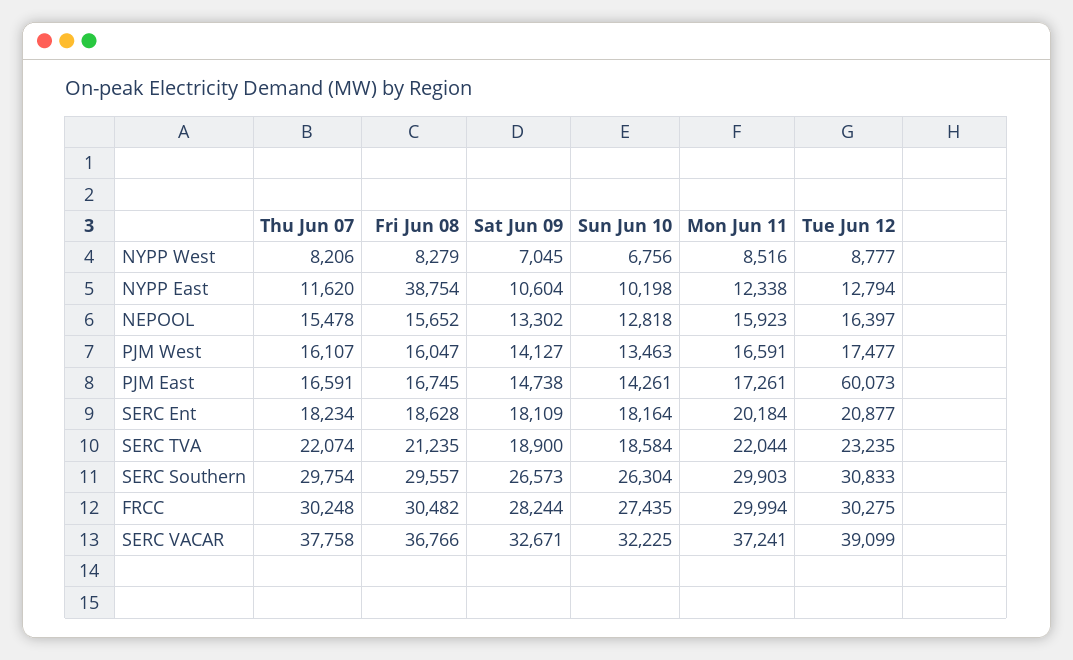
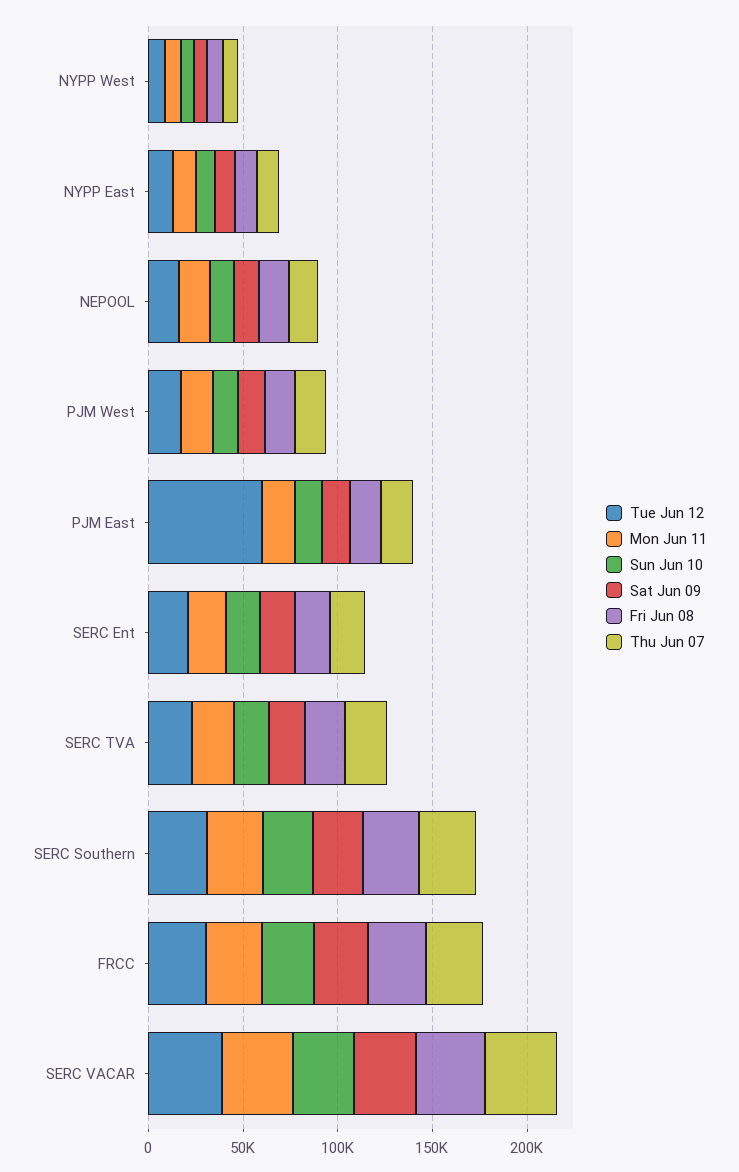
Fri Jun 08, NYPP East: 38754 -> 10000

